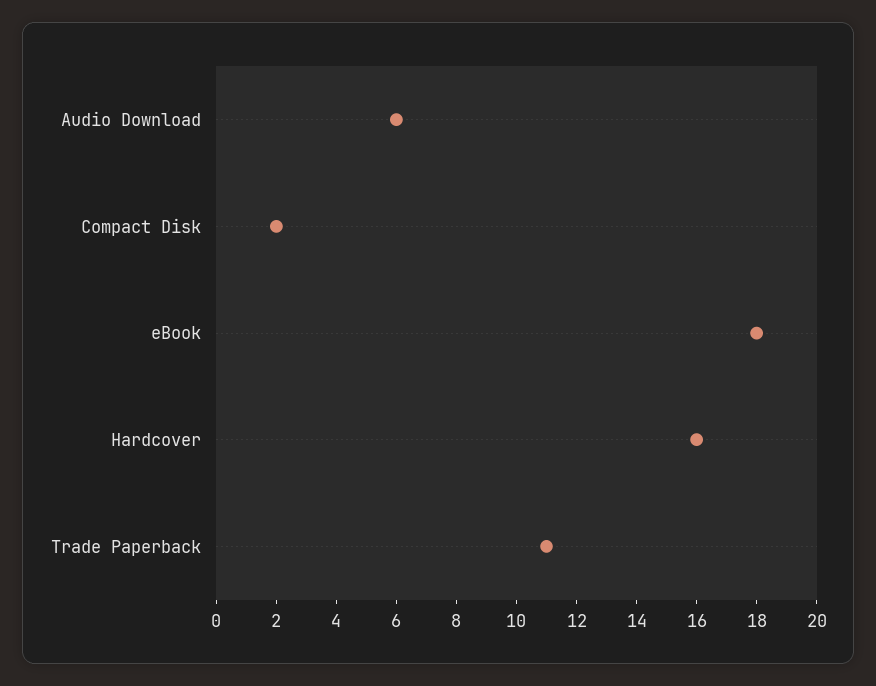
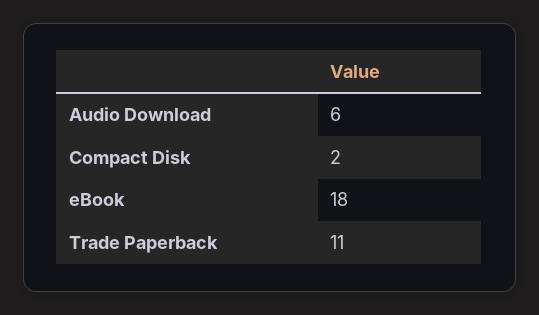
Hardcover: 16 -> none

